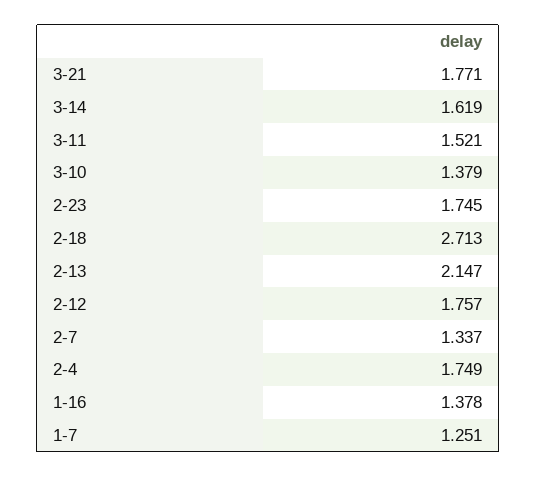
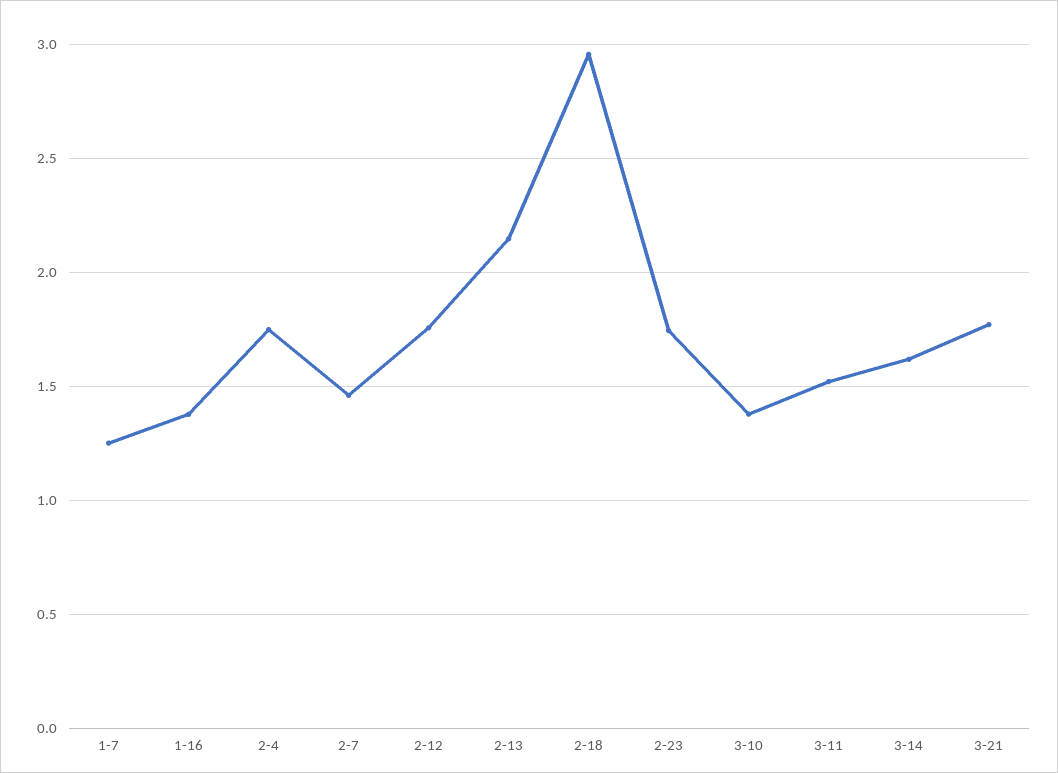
2-18: 2.713 -> 2.95
2-7: 1.337 -> 1.45

